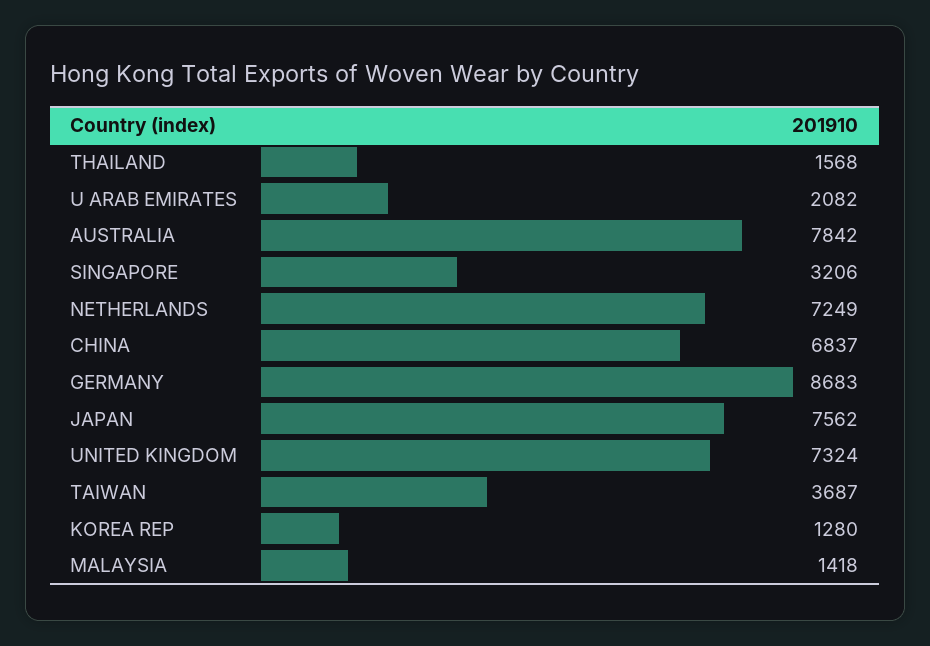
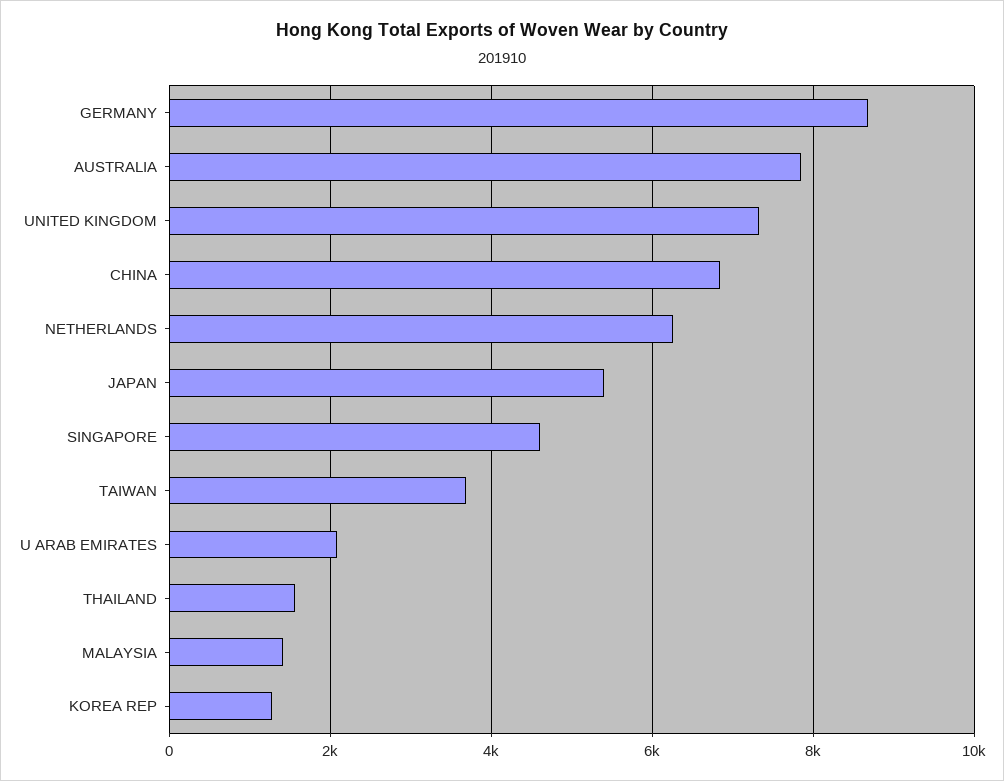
SINGAPORE: 3206 -> 4600
NETHERLANDS: 7249 -> 6200
JAPAN: 7562 -> 5400

